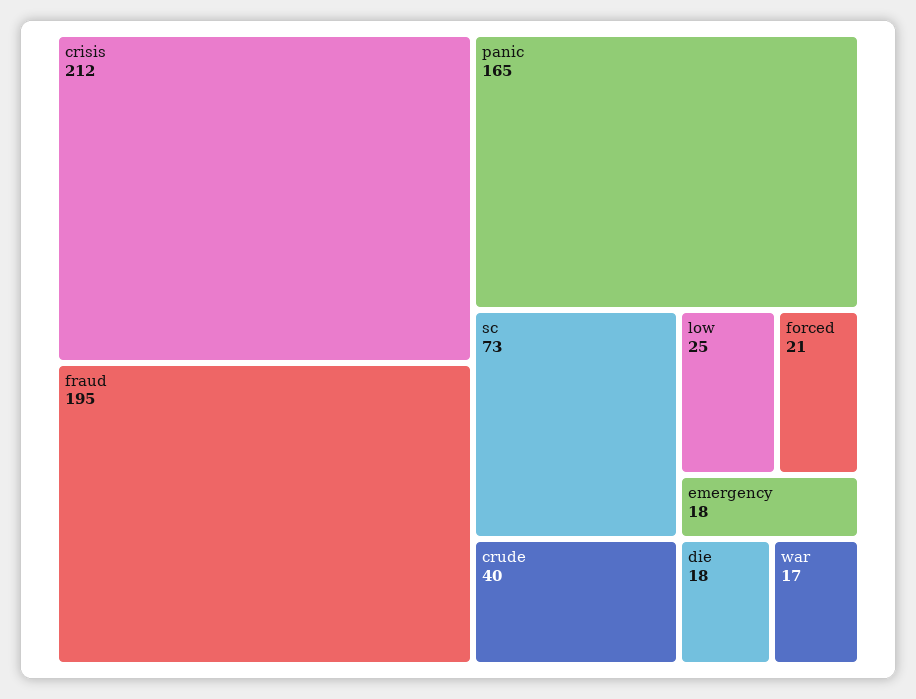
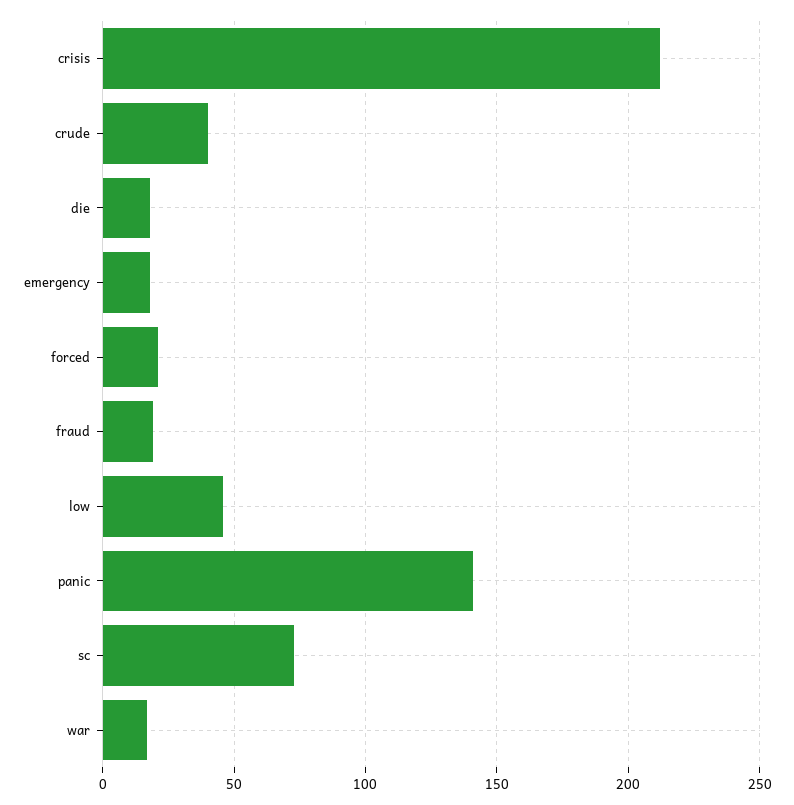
fraud: 195 -> 20
panic: 165 -> 140
low: 25 -> 45

